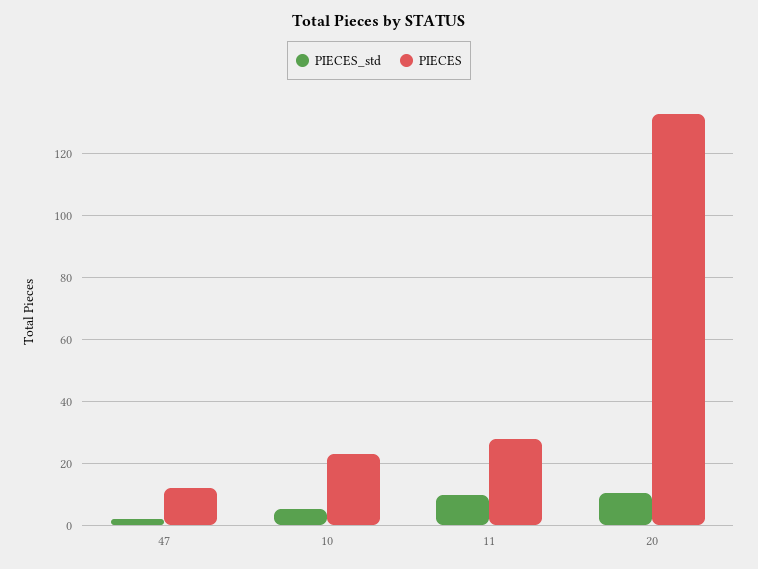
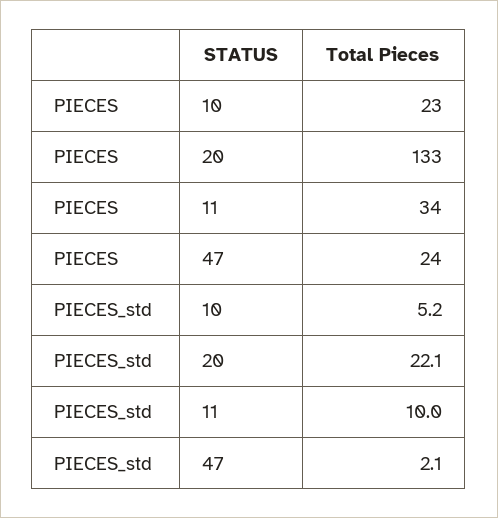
PIECES, 47: 12 -> 24
PIECES, 11: 28 -> 34
PIECES_std, 20: 10 -> 22.1

